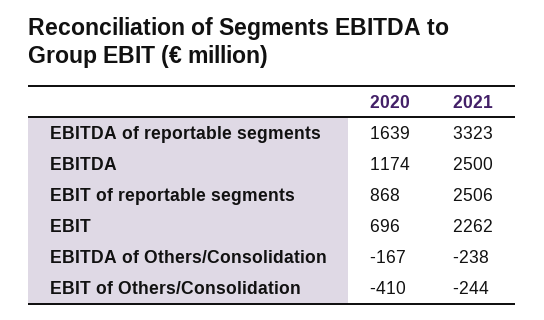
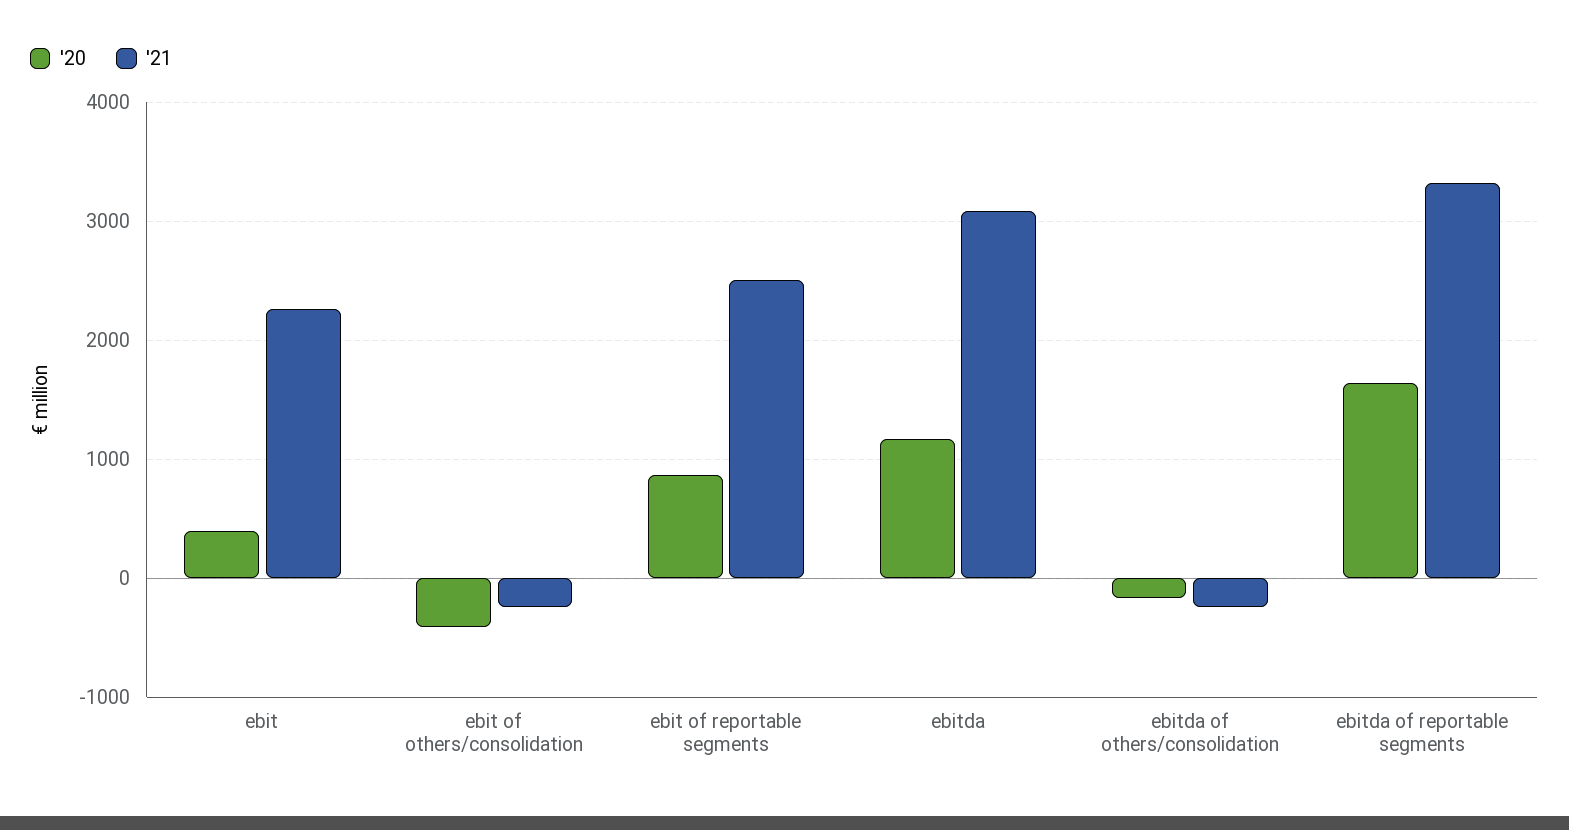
2021, EBITDA: 2500 -> 3100
2020, EBIT: 696 -> 400

